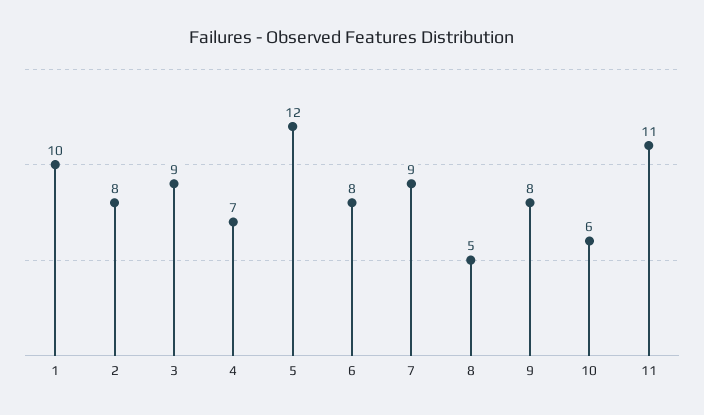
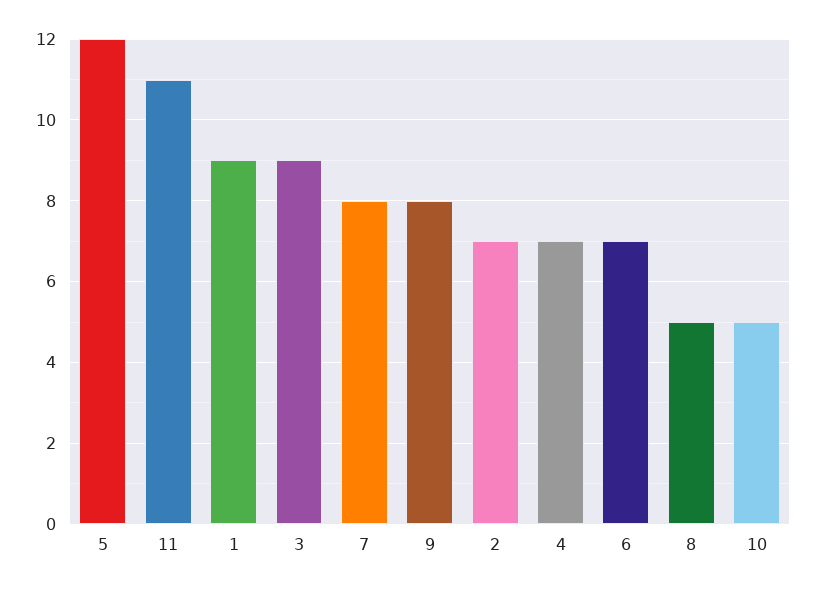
1: 10 -> 9
2: 8 -> 7
6: 8 -> 7
7: 9 -> 8
10: 6 -> 5

